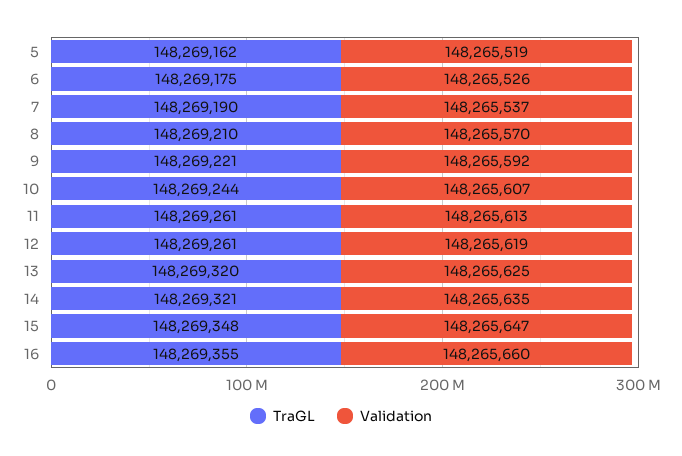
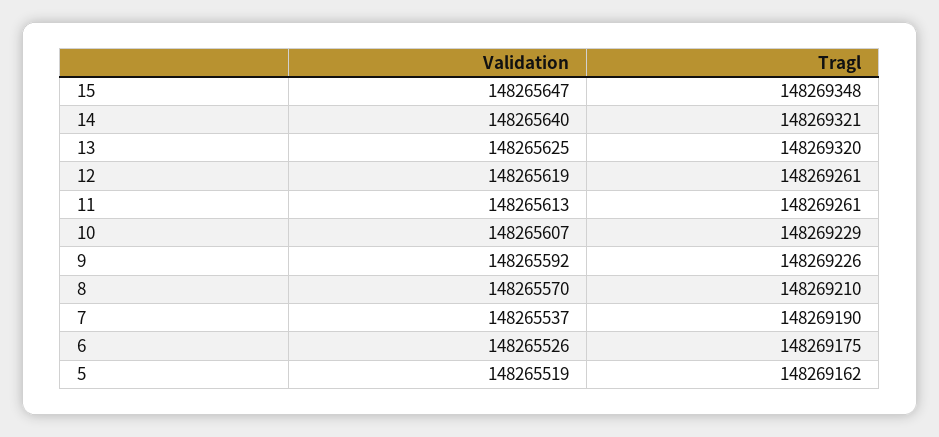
TraGL, 9: 148269221 -> 148269226
TraGL, 10: 148269244 -> 148269229
Validation, 14: 148265635 -> 148265640
TraGL, 16: 148269355 -> none
Validation, 16: 148265660 -> none

